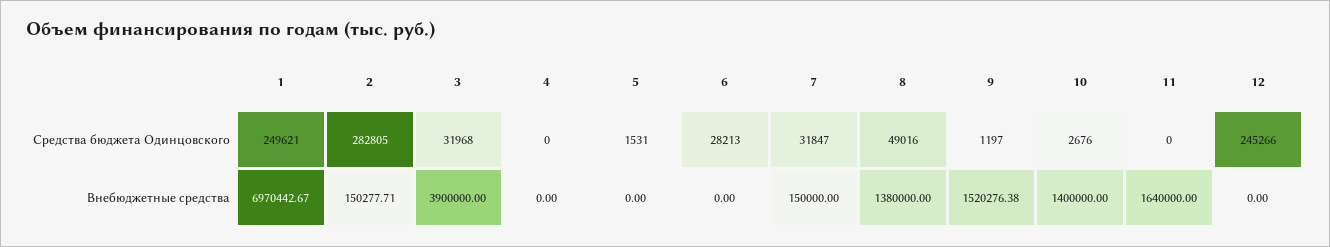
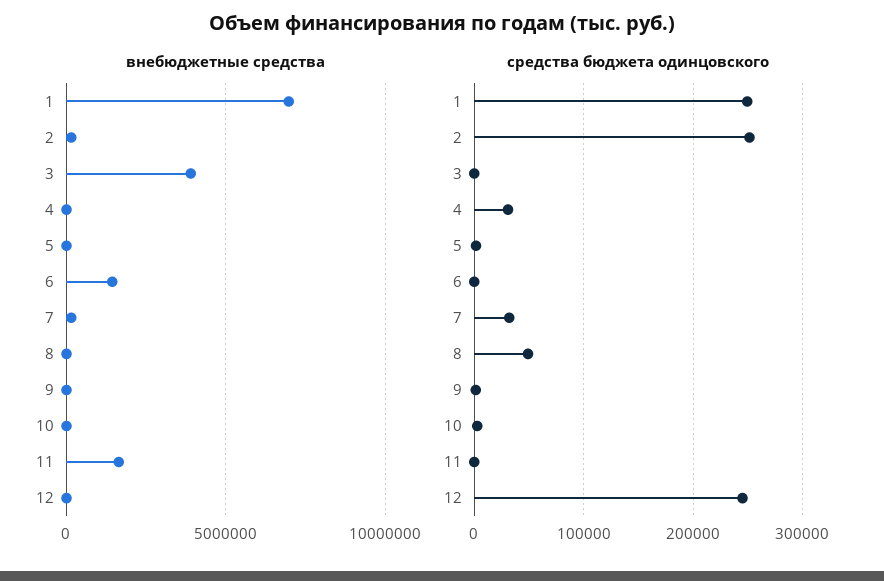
Средства бюджета Одинцовского, 2: 282805 -> 250000
Средства бюджета Одинцовского, 3: 31968 -> 0
Средства бюджета Одинцовского, 4: 0 -> 30000
Средства бюджета Одинцовского, 6: 28213 -> 0
Внебюджетные средства, 6: 0 -> 1500000
Внебюджетные средства, 8: 1380000 -> 0
Внебюджетные средства, 9: 1520276.38 -> 0
Внебюджетные средства, 10: 1400000 -> 0

